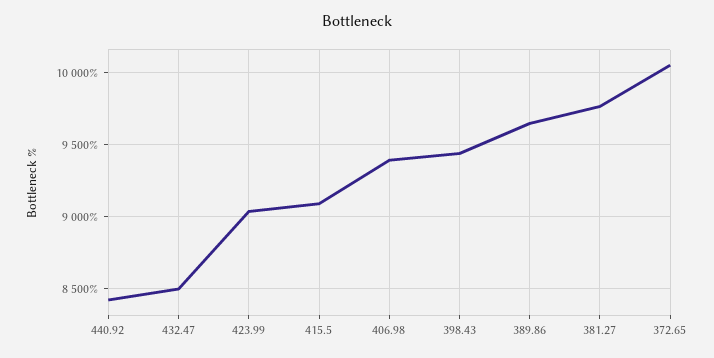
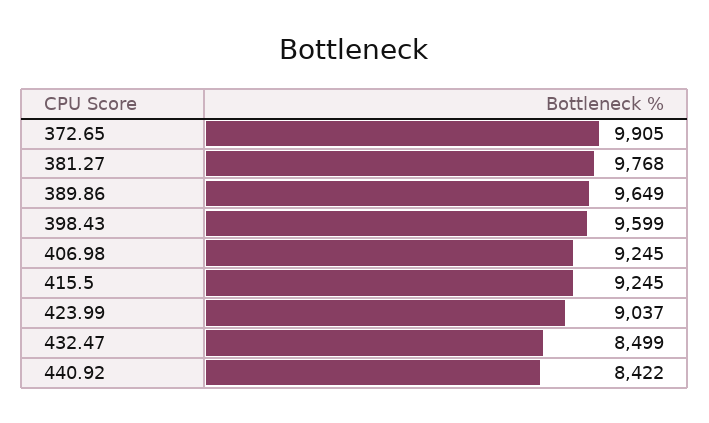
415.5: 9100 -> 9245
406.98: 9400 -> 9245
398.43: 9450 -> 9599
372.65: 10050 -> 9905

